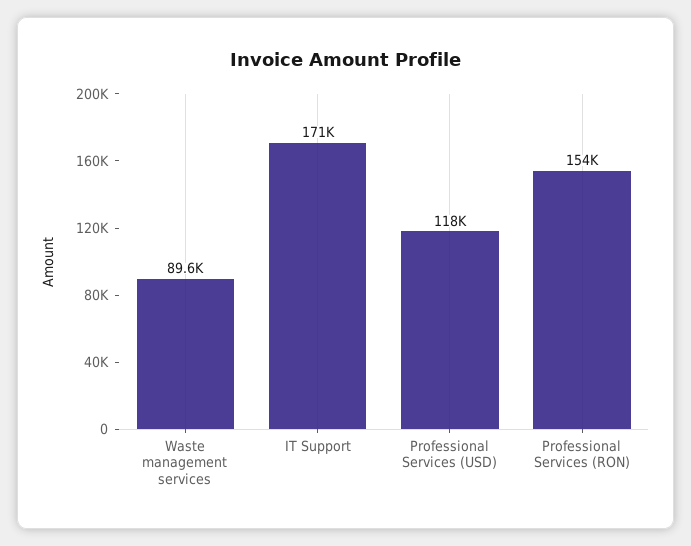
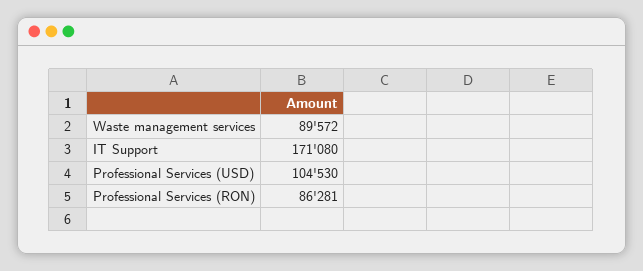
Professional Services (USD): 118000 -> 104530
Professional Services (RON): 154000 -> 86281

